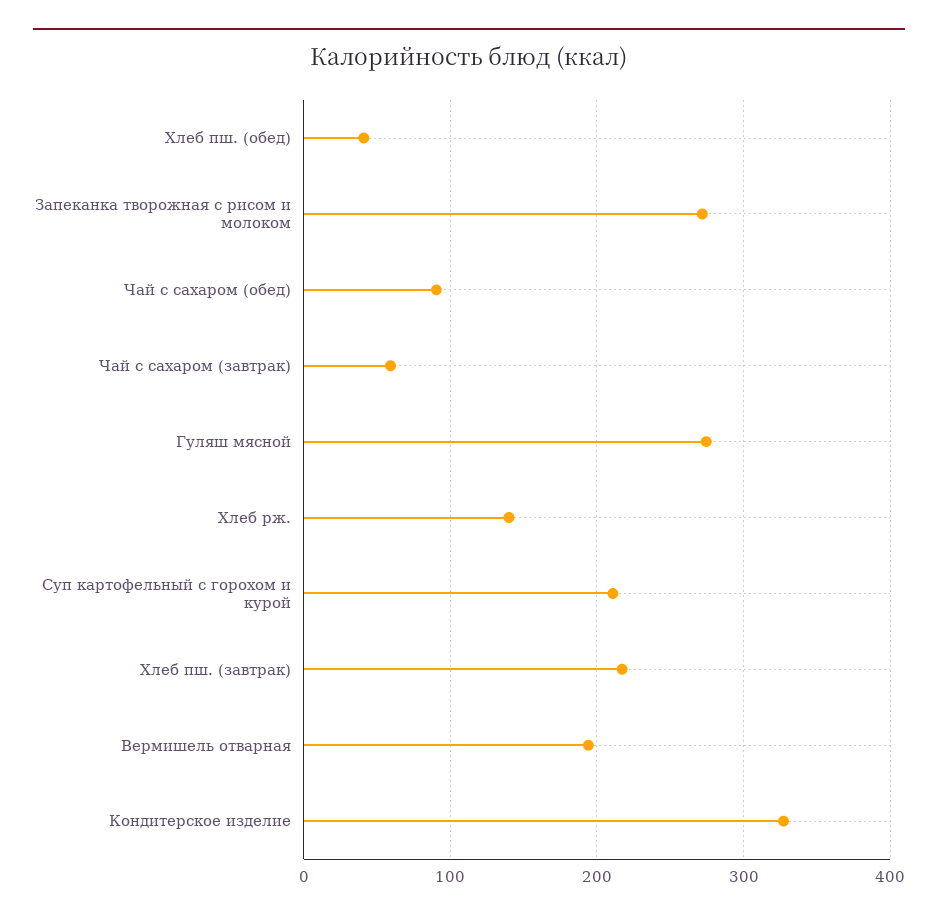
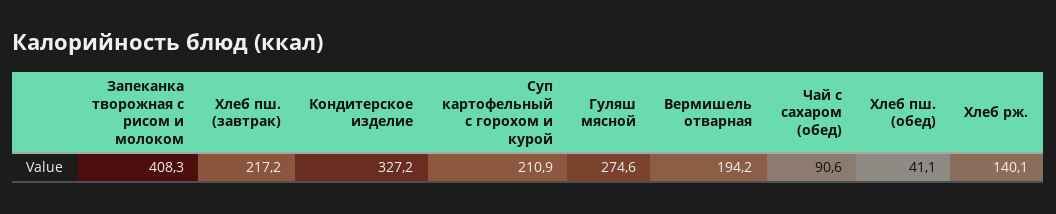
Запеканка творожная с рисом и молоком: 270 -> 408.3
Чай с сахаром (завтрак): 60 -> none

